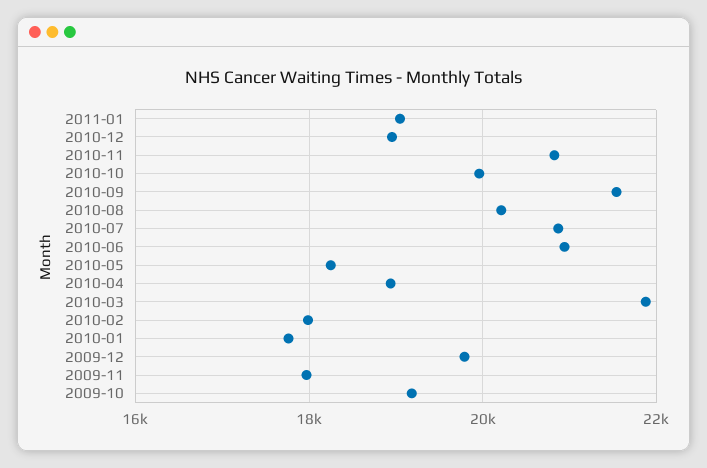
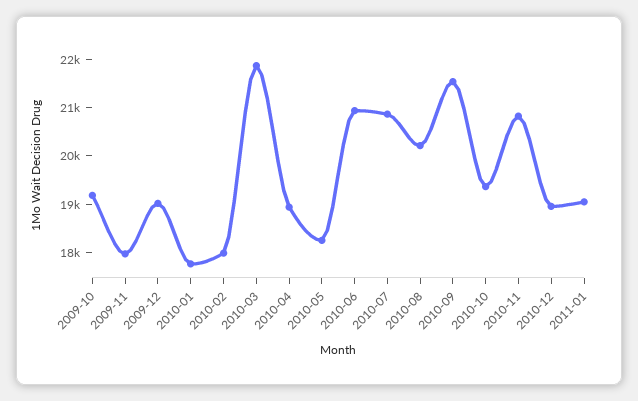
2010-10: 20000 -> 19400
2009-12: 19800 -> 19000

